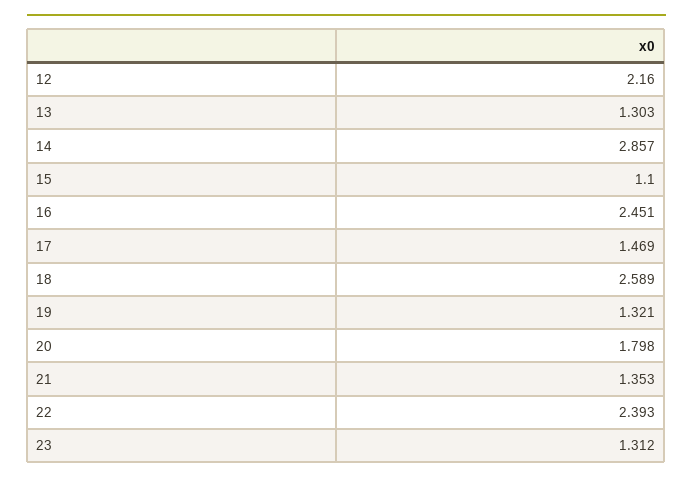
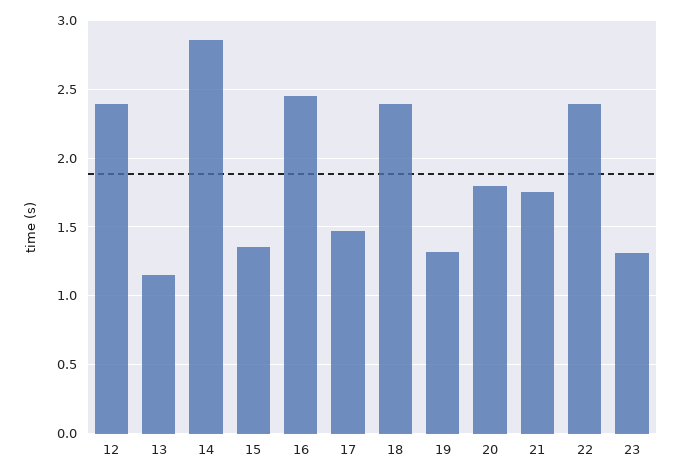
12: 2.16 -> 2.4
13: 1.303 -> 1.15
15: 1.1 -> 1.35
18: 2.589 -> 2.4
21: 1.353 -> 1.75

